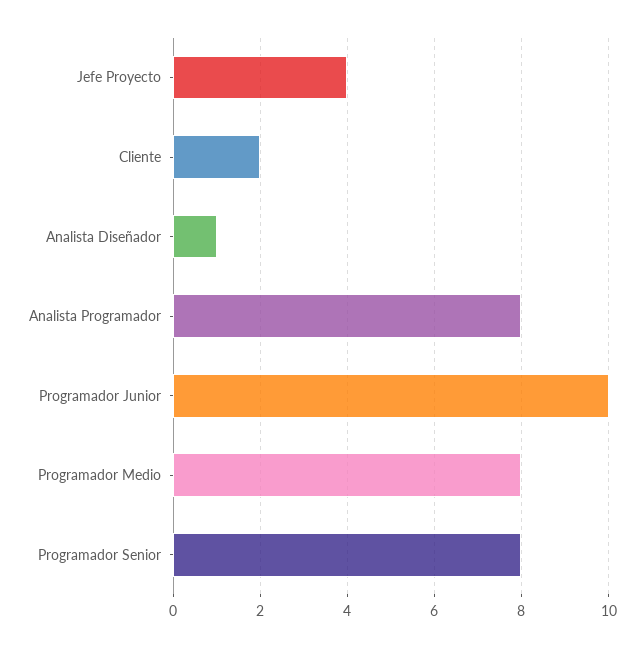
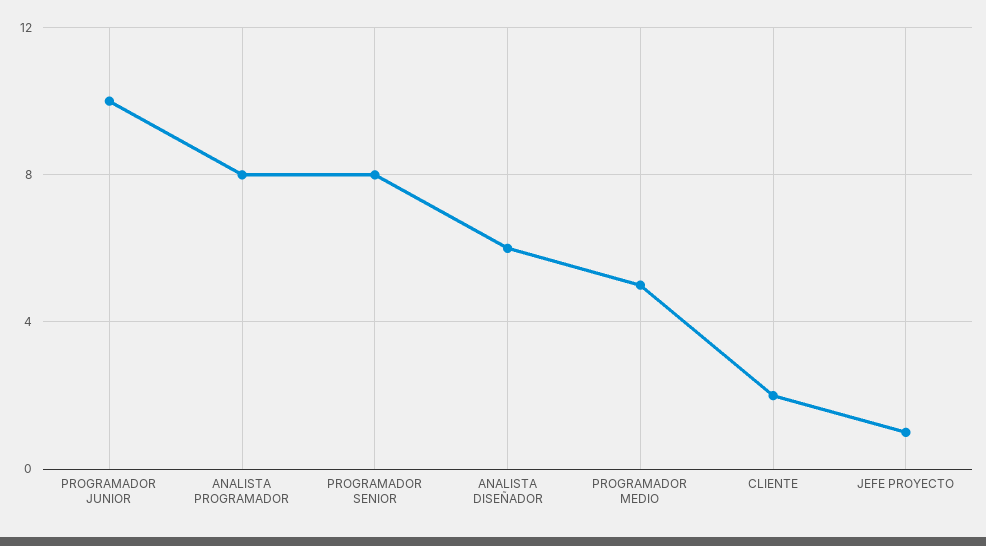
Jefe Proyecto: 4 -> 1
Analista Diseñador: 1 -> 6
Programador Medio: 8 -> 5

